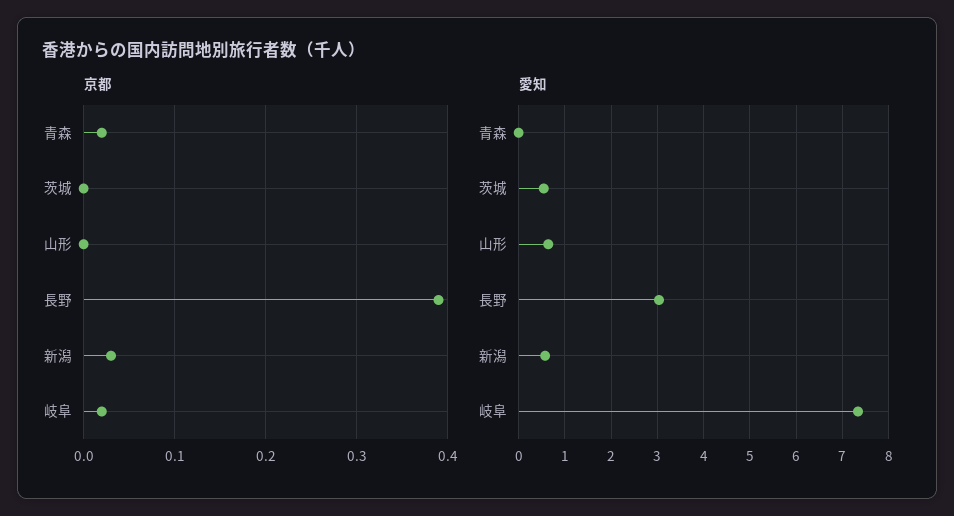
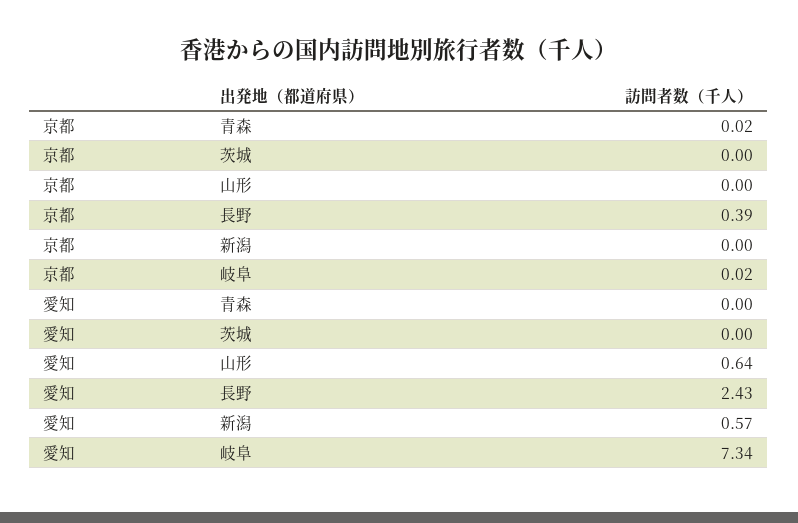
京都, 新潟: 0.03 -> 0
愛知, 茨城: 0.6 -> 0
愛知, 長野: 3 -> 2.43

